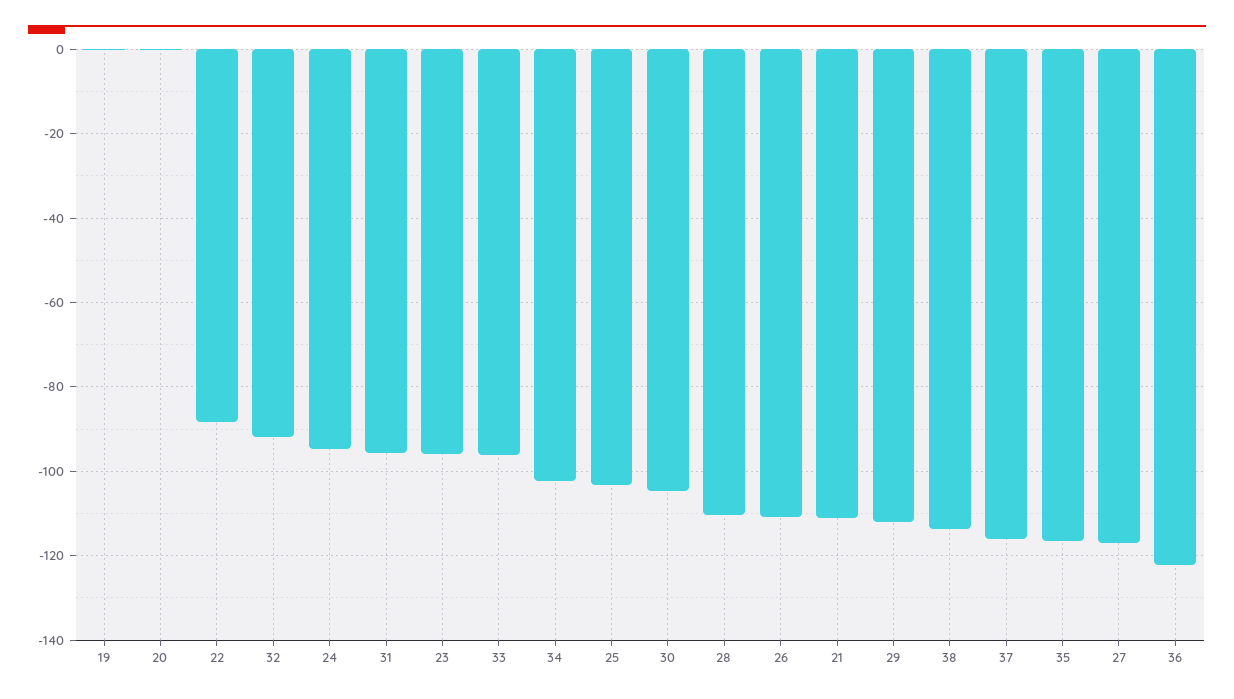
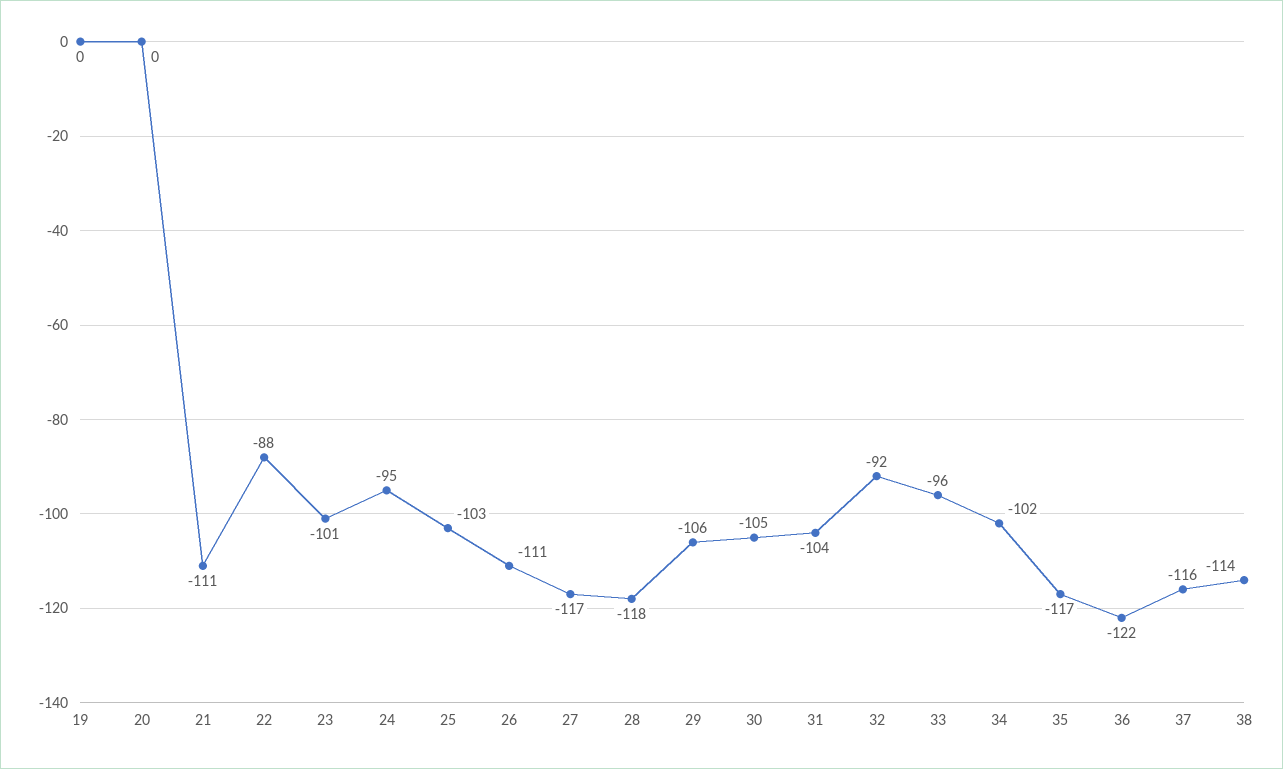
31: -96 -> -104
23: -96 -> -101
28: -110 -> -118
29: -112 -> -106

